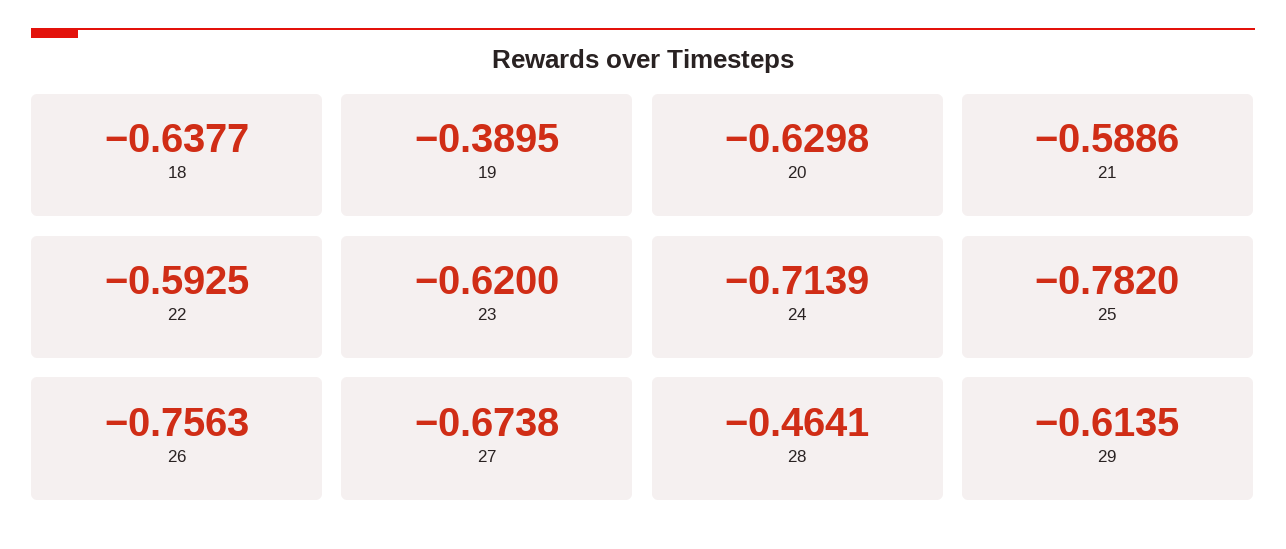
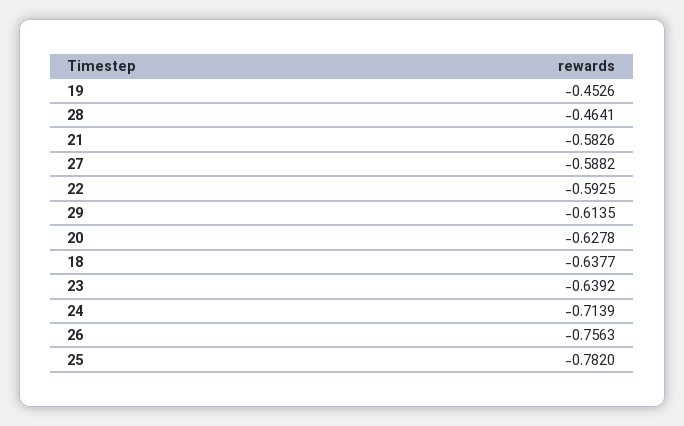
19: -0.3895 -> -0.4526
20: -0.6298 -> -0.6278
21: -0.5886 -> -0.5826
23: -0.62 -> -0.6392
27: -0.6738 -> -0.5882

